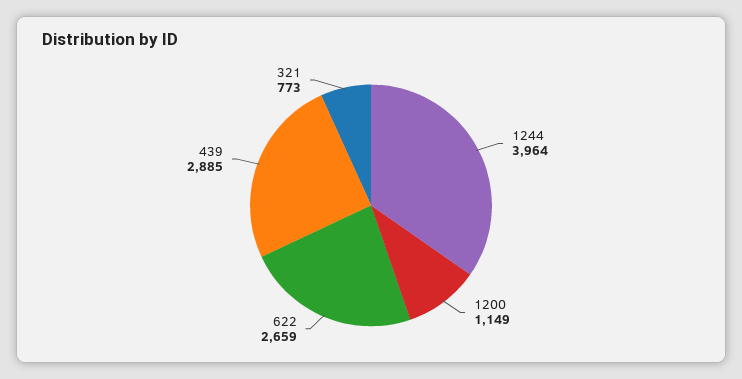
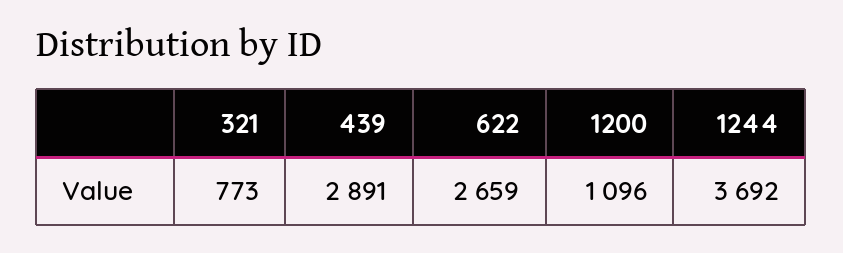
1244: 3964 -> 3692
1200: 1149 -> 1096
439: 2885 -> 2891

